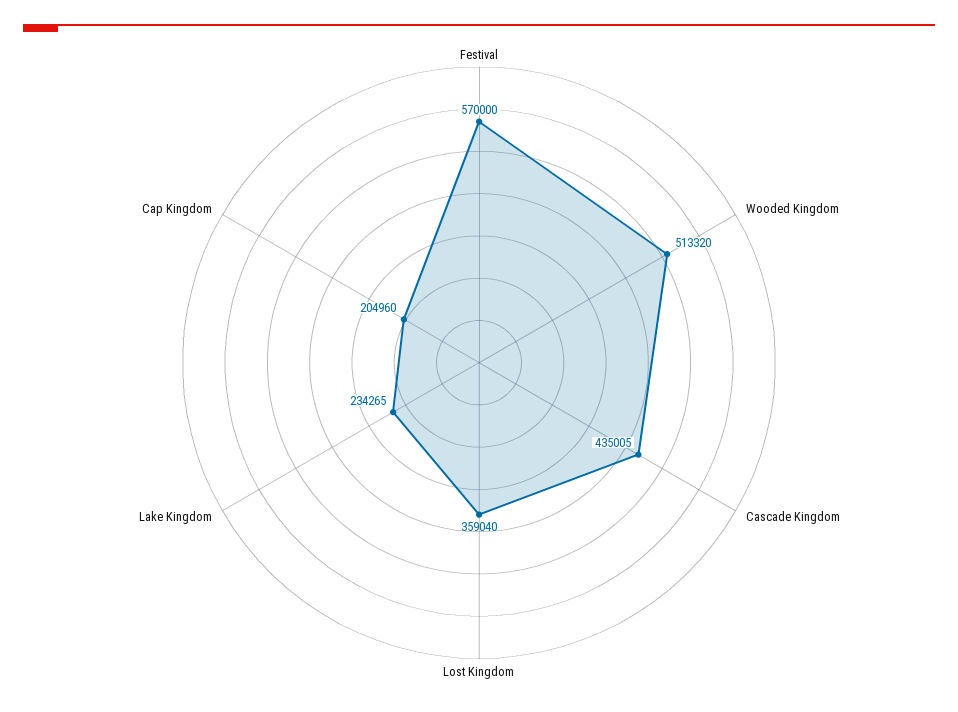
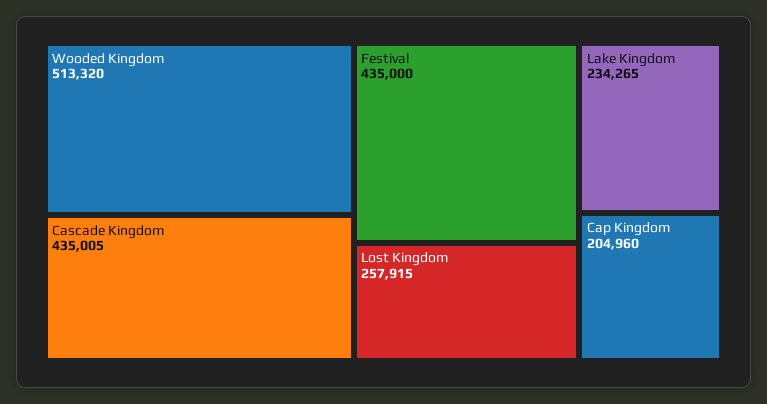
Festival: 570000 -> 435000
Lost Kingdom: 359040 -> 257915

